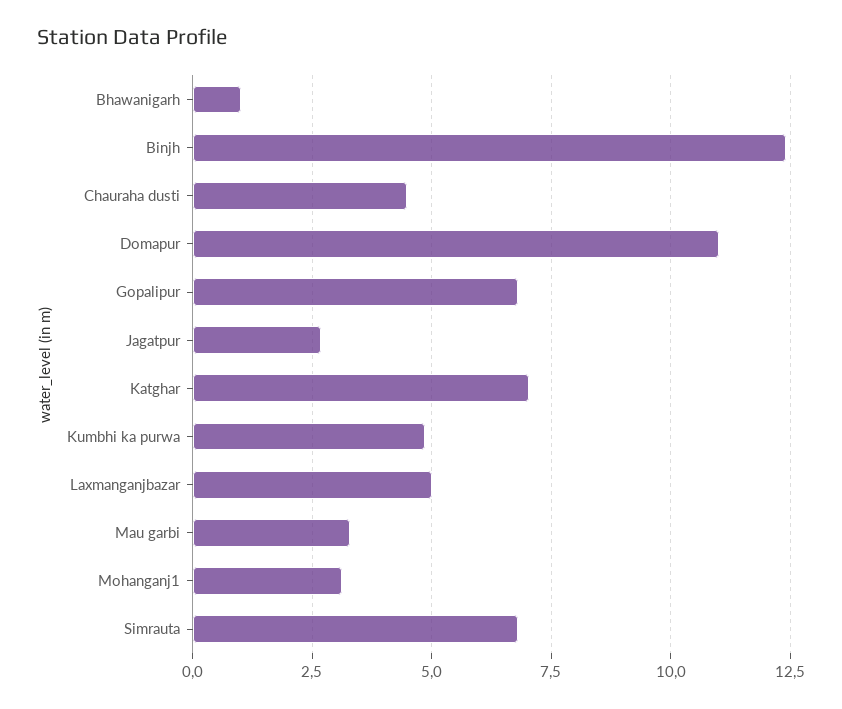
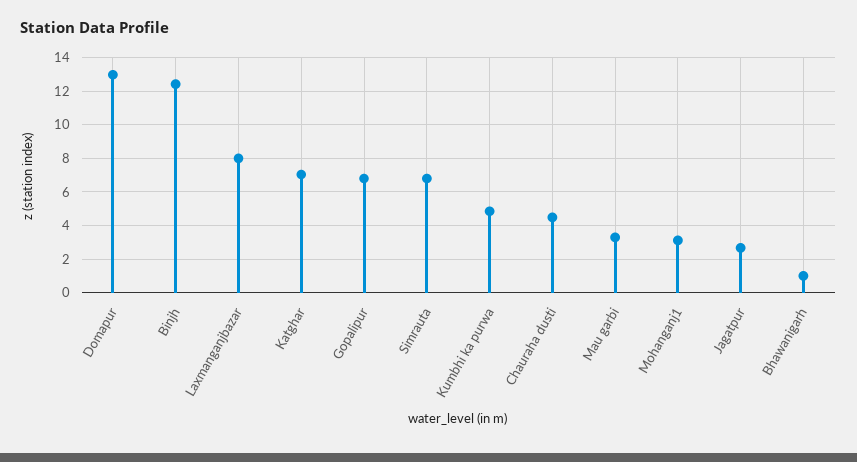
Domapur: 11 -> 13
Laxmanganjbazar: 5 -> 8

